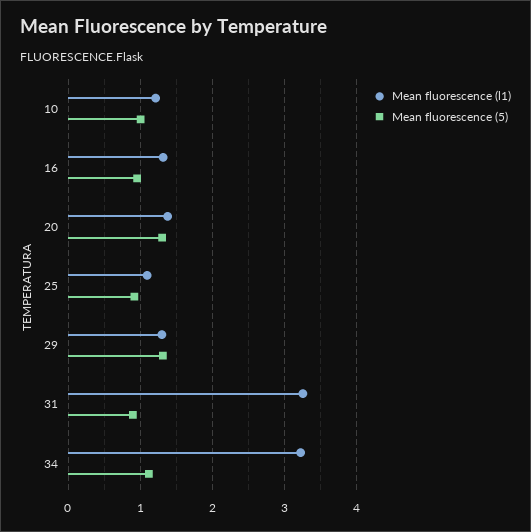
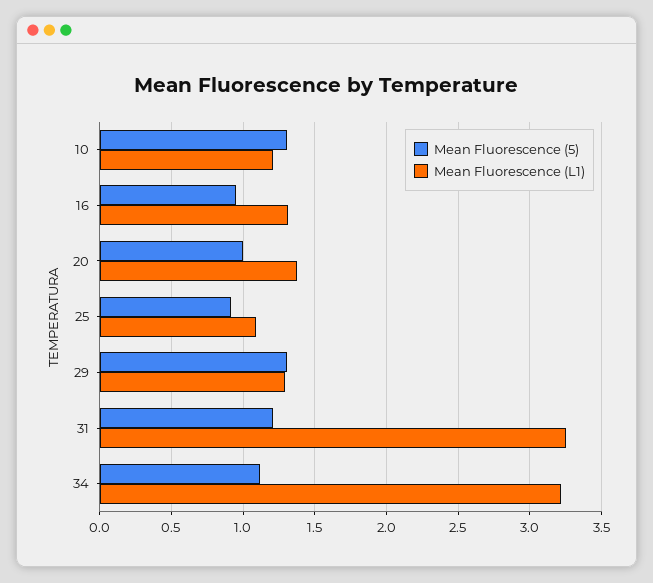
Mean fluorescence (5), 10: 1 -> 1.3
Mean fluorescence (5), 20: 1.3 -> 1
Mean fluorescence (5), 31: 0.9 -> 1.2

